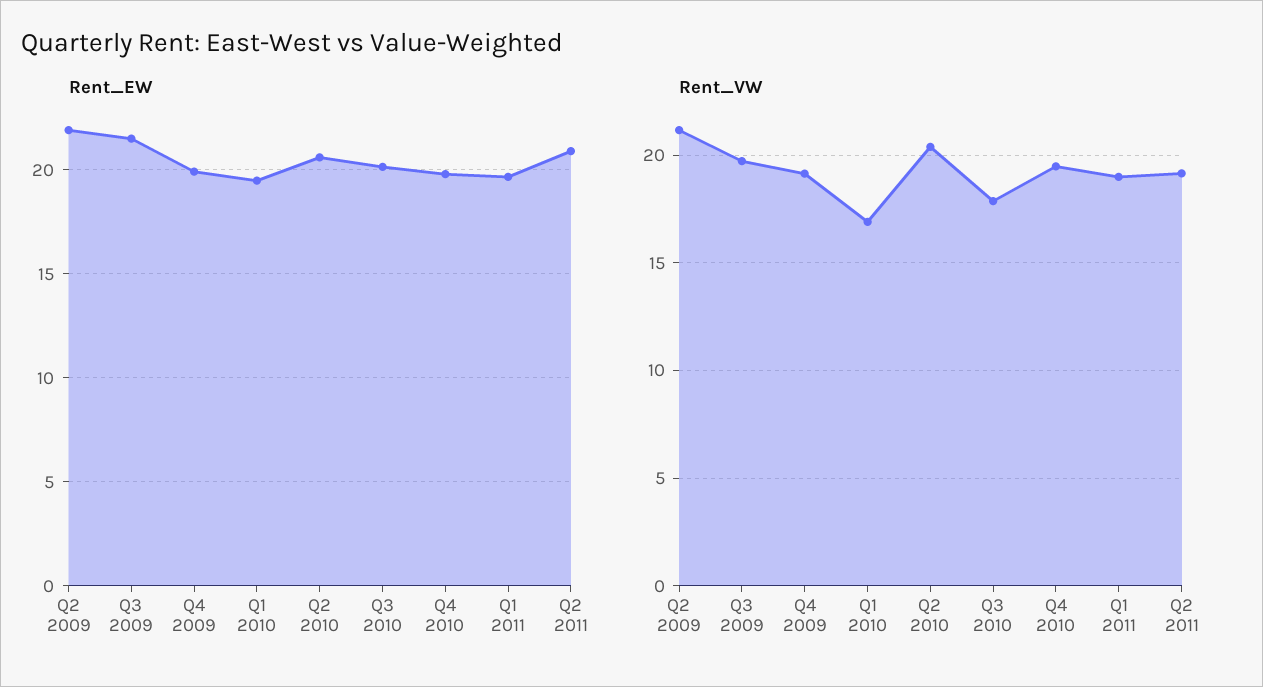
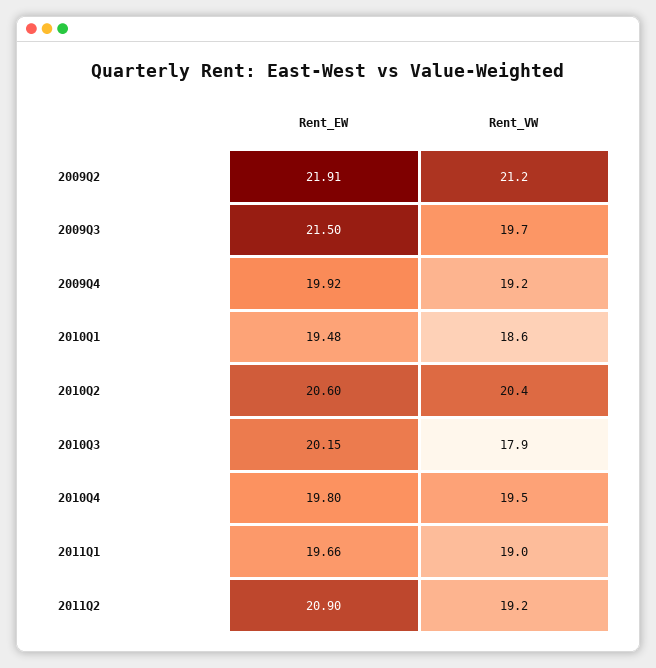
Rent_VW, Q1 2010: 17 -> 18.6

